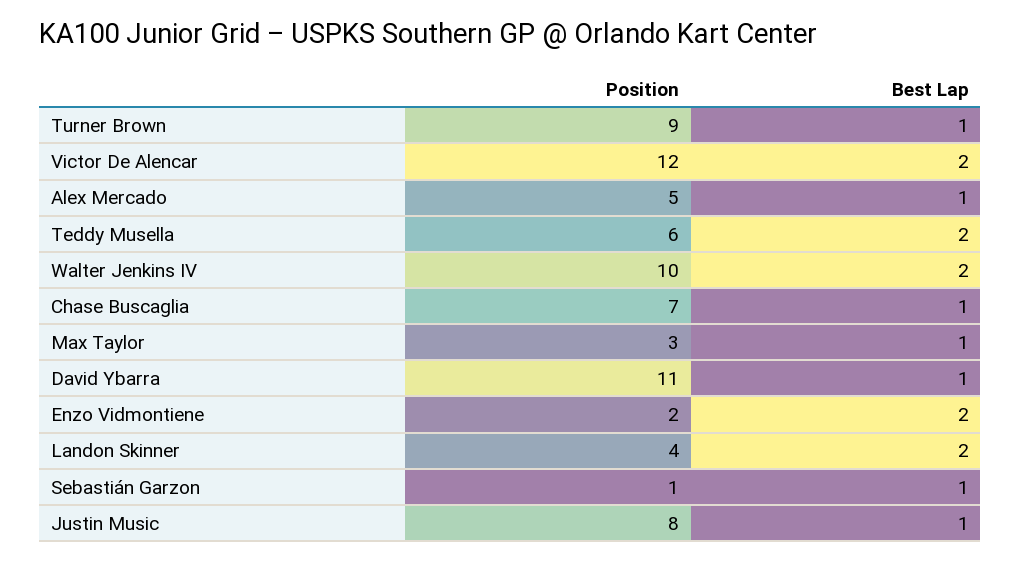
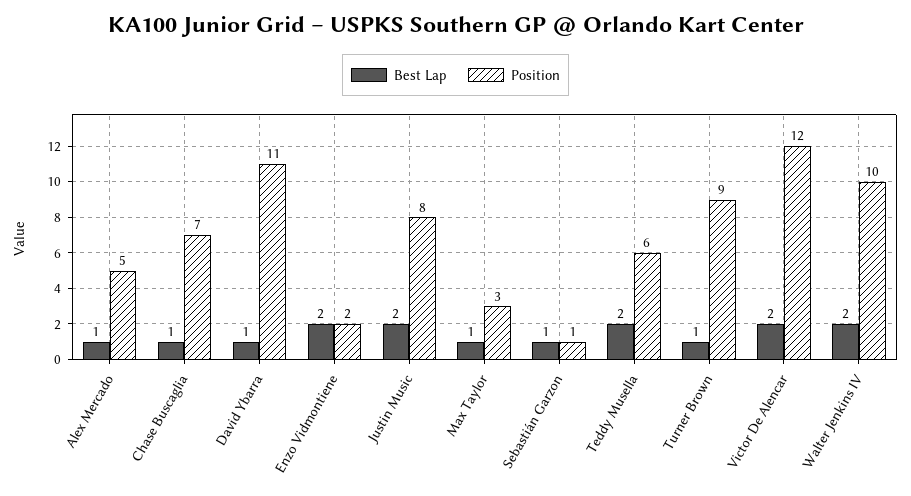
Position, Landon Skinner: 4 -> none
Best Lap, Landon Skinner: 2 -> none
Best Lap, Justin Music: 1 -> 2

